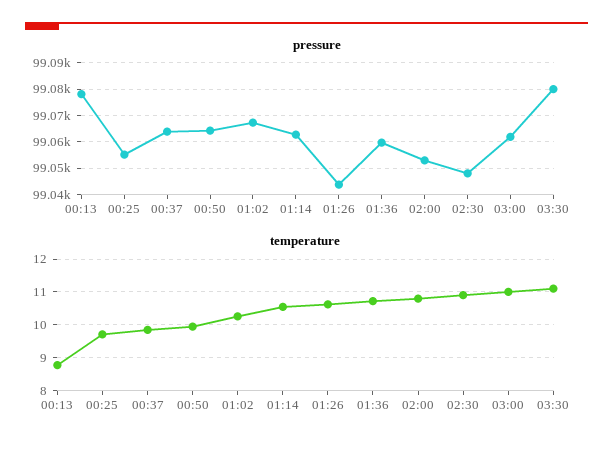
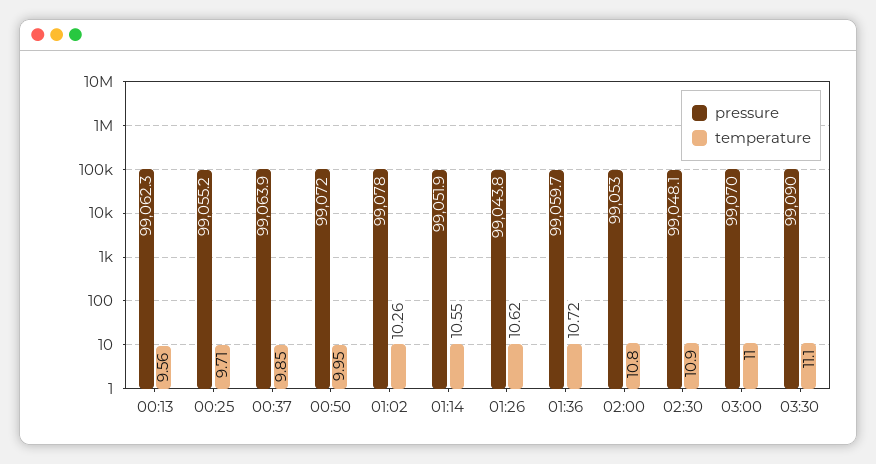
pressure, 00:13: 99077.5 -> 99062.3
pressure, 00:50: 99065 -> 99072
pressure, 01:02: 99067.5 -> 99078
pressure, 01:14: 99062.5 -> 99051.9
pressure, 03:00: 99062.5 -> 99070
pressure, 03:30: 99080 -> 99090
temperature, 00:13: 8.8 -> 9.56

